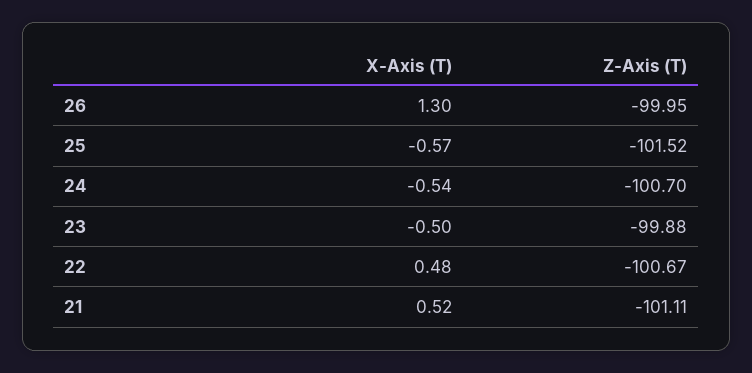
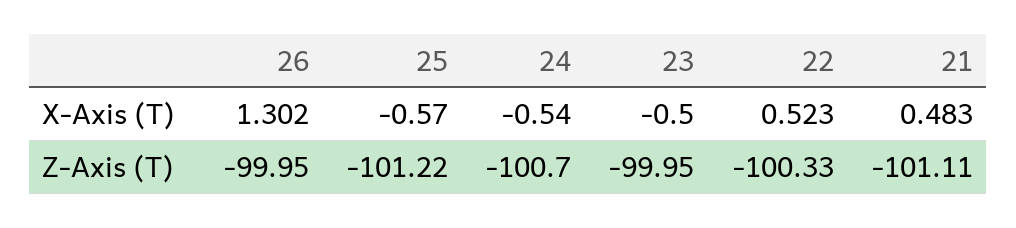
Z-Axis (T), 25: -101.52 -> -101.22
Z-Axis (T), 23: -99.88 -> -99.95
X-Axis (T), 22: 0.48 -> 0.523
Z-Axis (T), 22: -100.67 -> -100.33
X-Axis (T), 21: 0.52 -> 0.483

